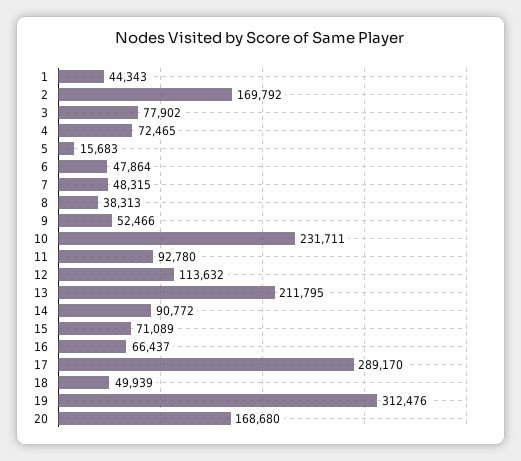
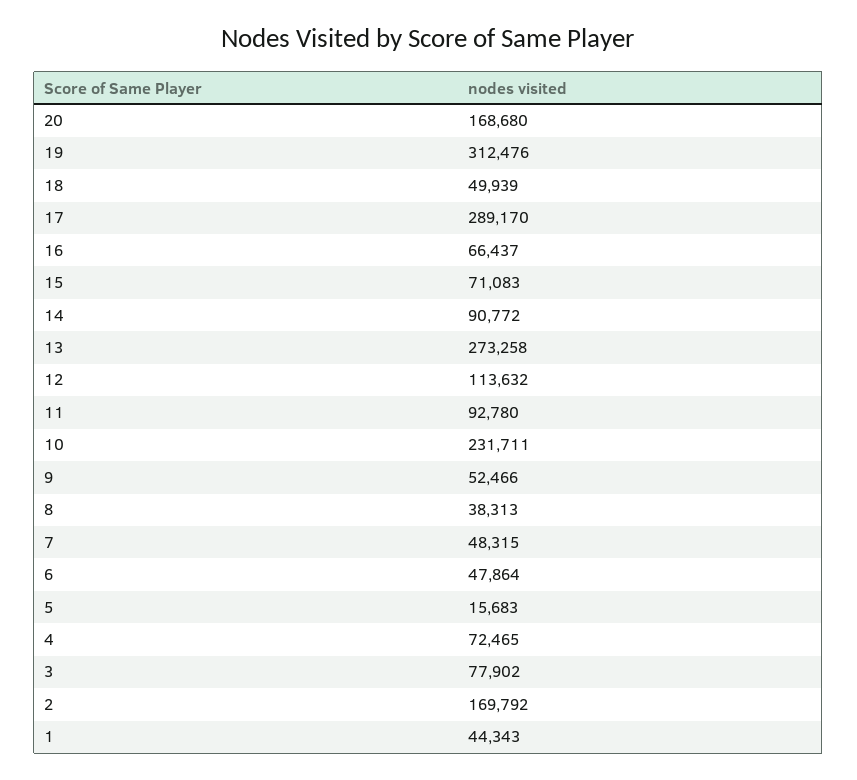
13: 211795 -> 273258
15: 71089 -> 71083

